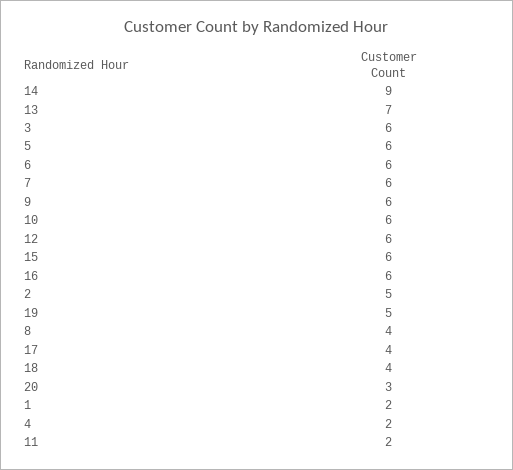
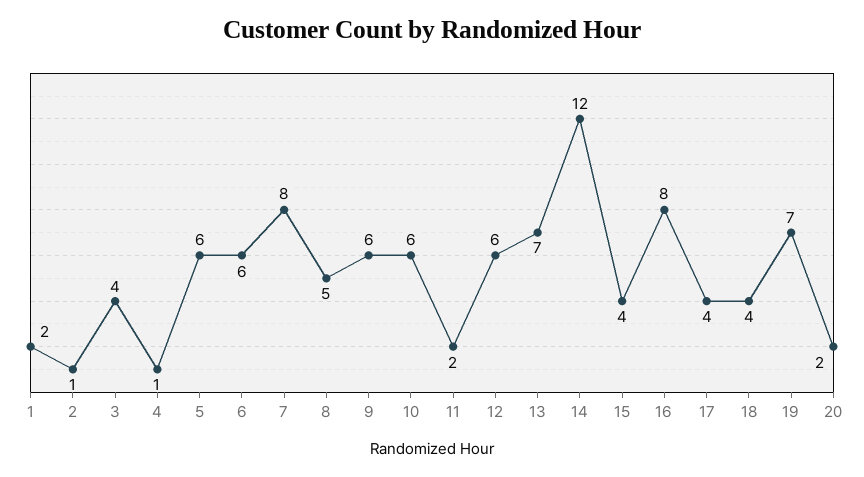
14: 9 -> 12
3: 6 -> 4
7: 6 -> 8
15: 6 -> 4
16: 6 -> 8
2: 5 -> 1
19: 5 -> 7
8: 4 -> 5
20: 3 -> 2
4: 2 -> 1

